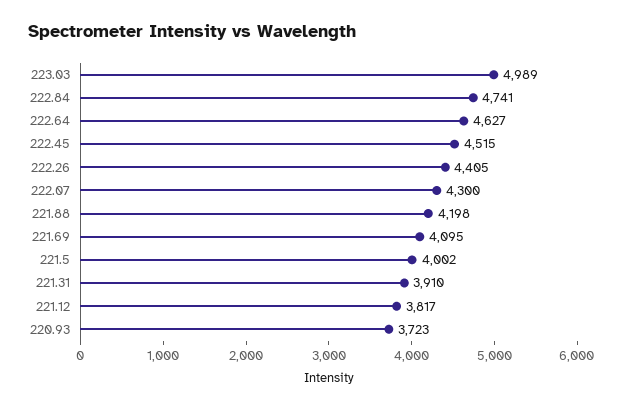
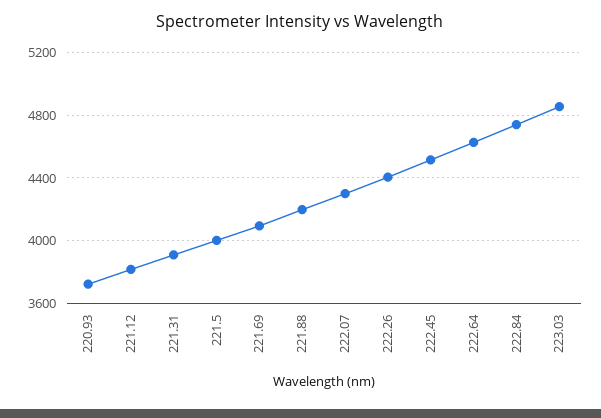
223.03: 4989 -> 4850

